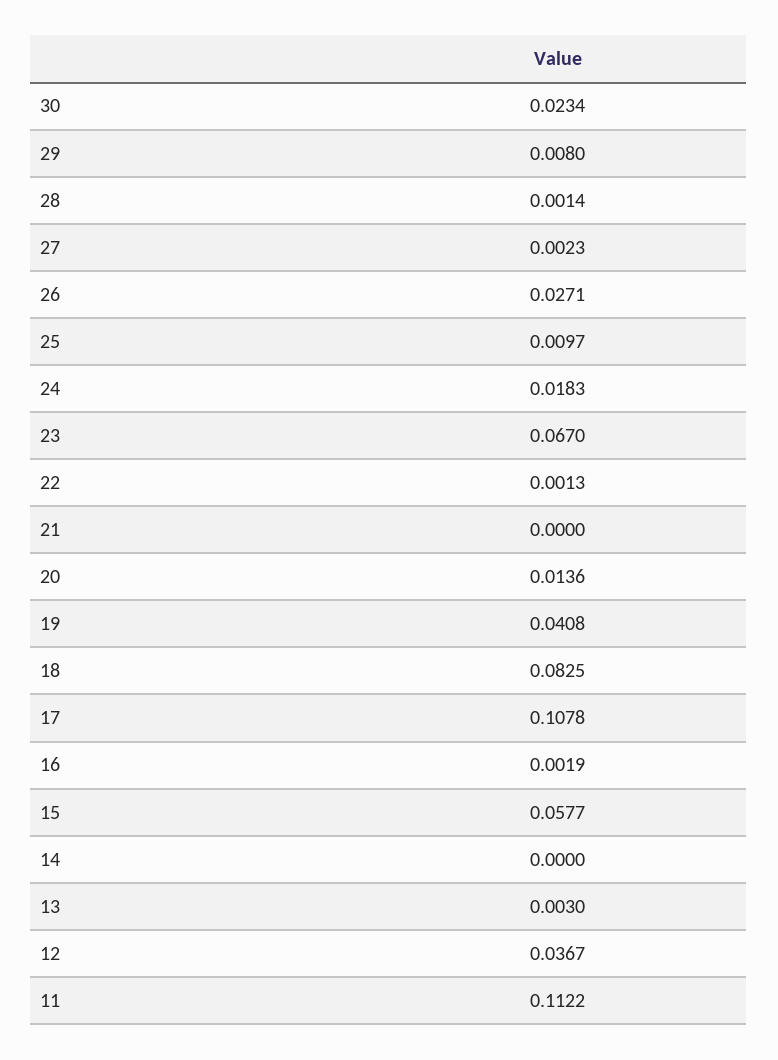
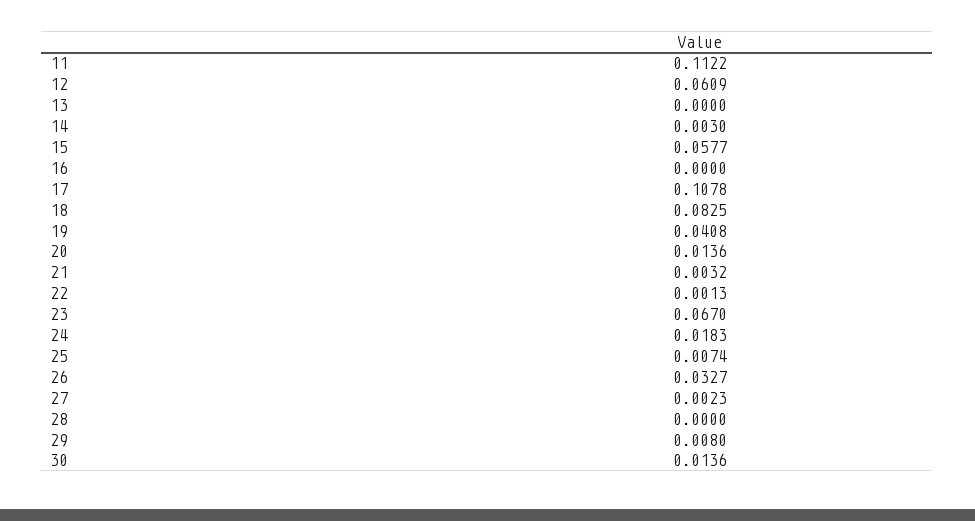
30: 0.0234 -> 0.0136
28: 0.0014 -> 0
26: 0.0271 -> 0.0327
25: 0.0097 -> 0.0074
21: 0 -> 0.0032
16: 0.0019 -> 0
14: 0 -> 0.003
13: 0.003 -> 0
12: 0.0367 -> 0.0609

